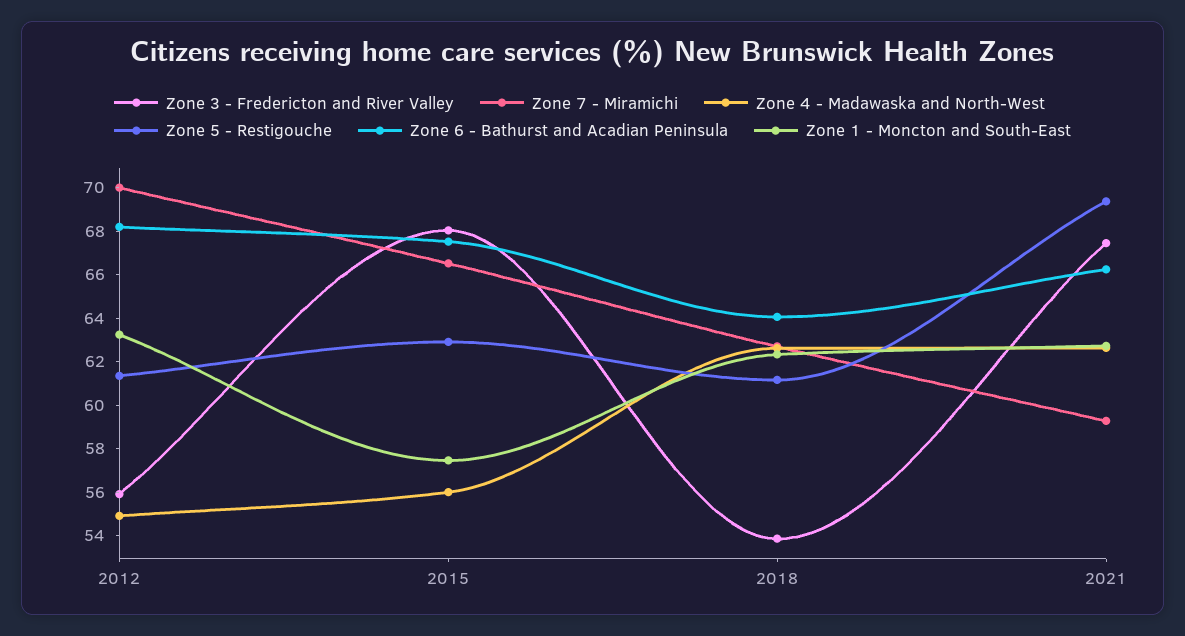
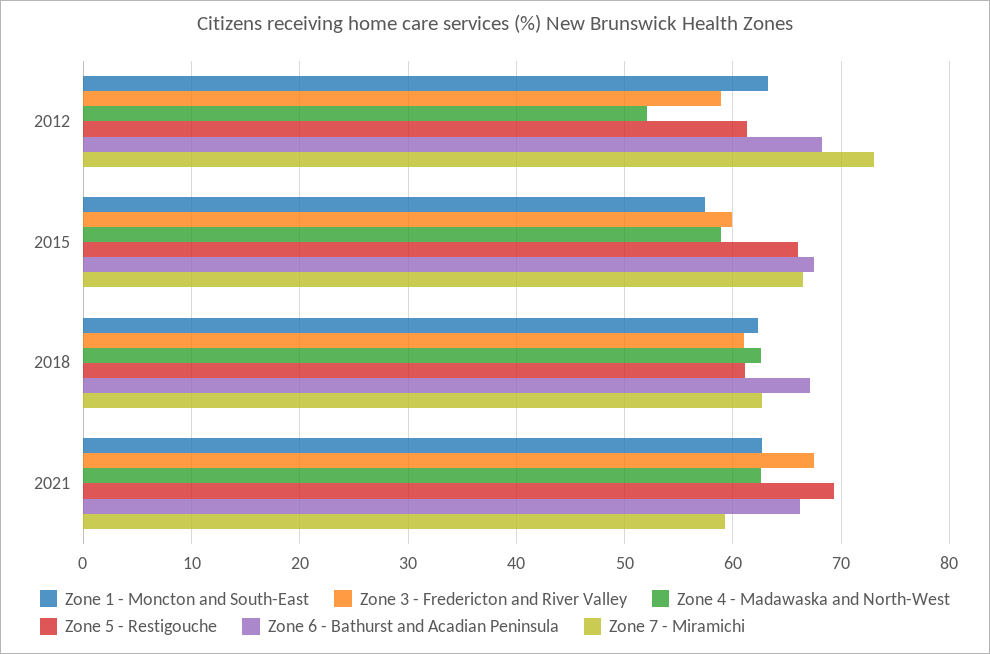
Zone 3 - Fredericton and River Valley, 2012: 56 -> 59
Zone 7 - Miramichi, 2012: 70 -> 73
Zone 4 - Madawaska and North-West, 2012: 55 -> 52
Zone 3 - Fredericton and River Valley, 2015: 68 -> 60
Zone 4 - Madawaska and North-West, 2015: 56 -> 59
Zone 5 - Restigouche, 2015: 63 -> 66
Zone 3 - Fredericton and River Valley, 2018: 54 -> 61
Zone 6 - Bathurst and Acadian Peninsula, 2018: 64 -> 67

